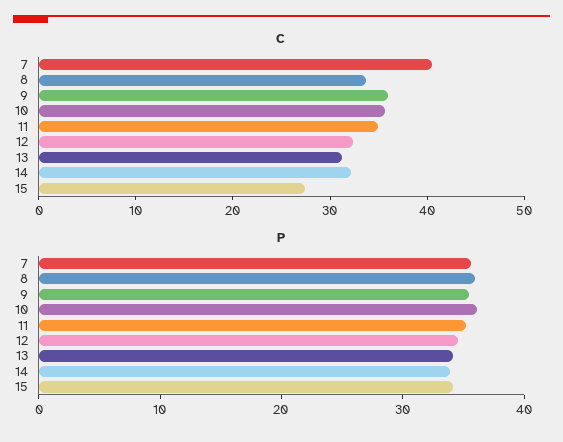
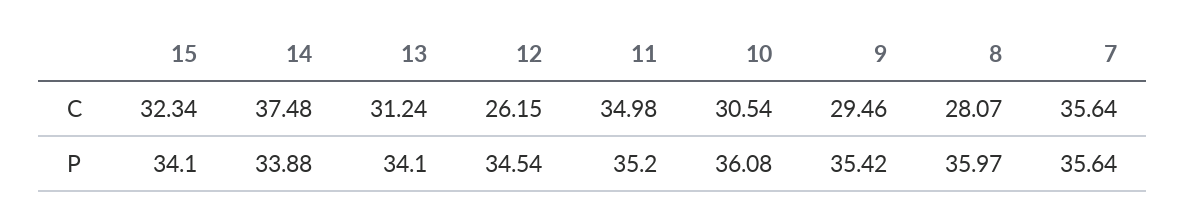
C, 7: 40 -> 35.64
C, 8: 34 -> 28.07
C, 9: 36 -> 29.46
C, 10: 36 -> 30.54
C, 12: 32 -> 26.15
C, 14: 32 -> 37.48
C, 15: 28 -> 32.34

